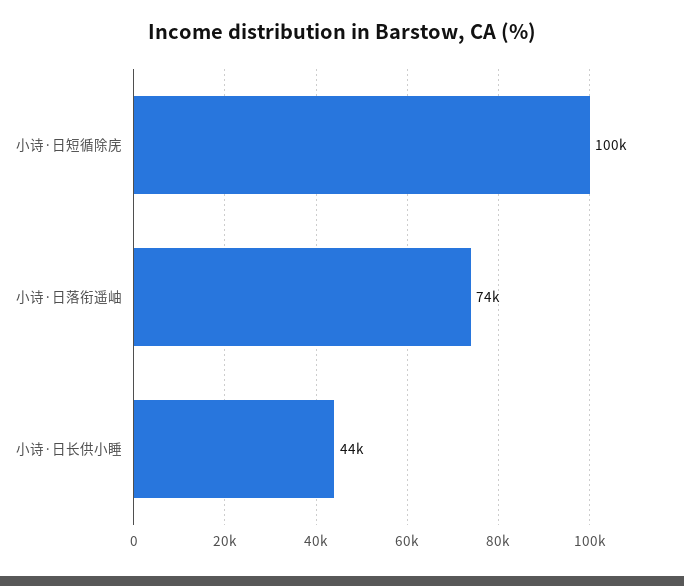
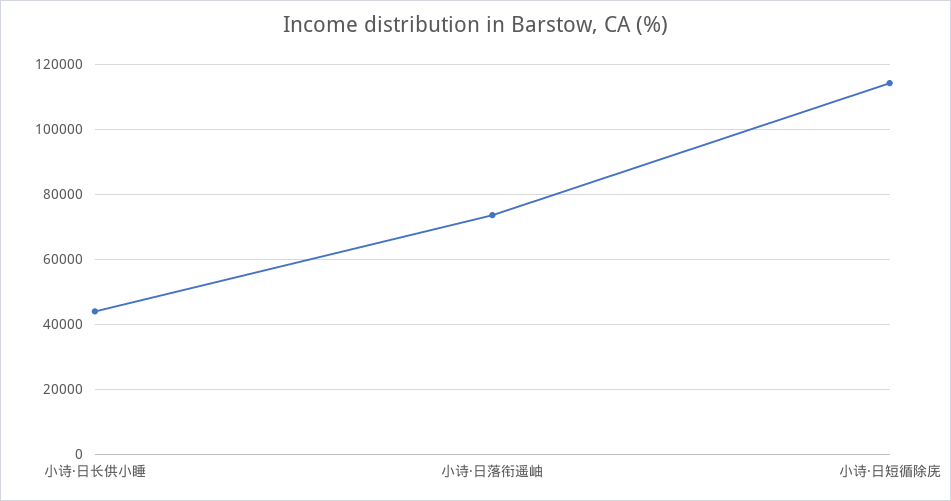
小诗·日短循除庑: 100000 -> 114000

